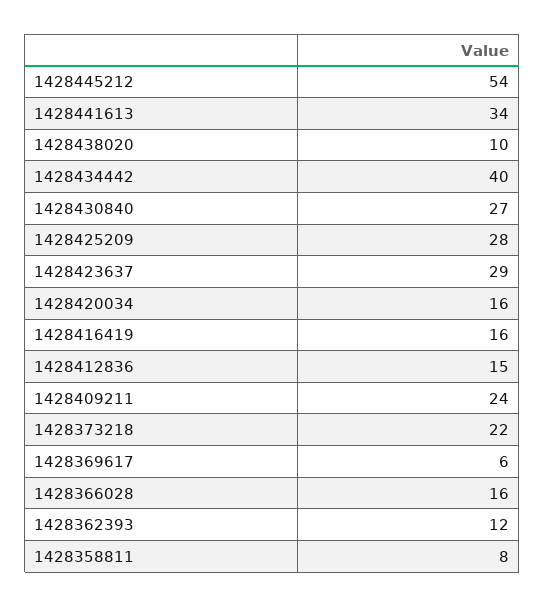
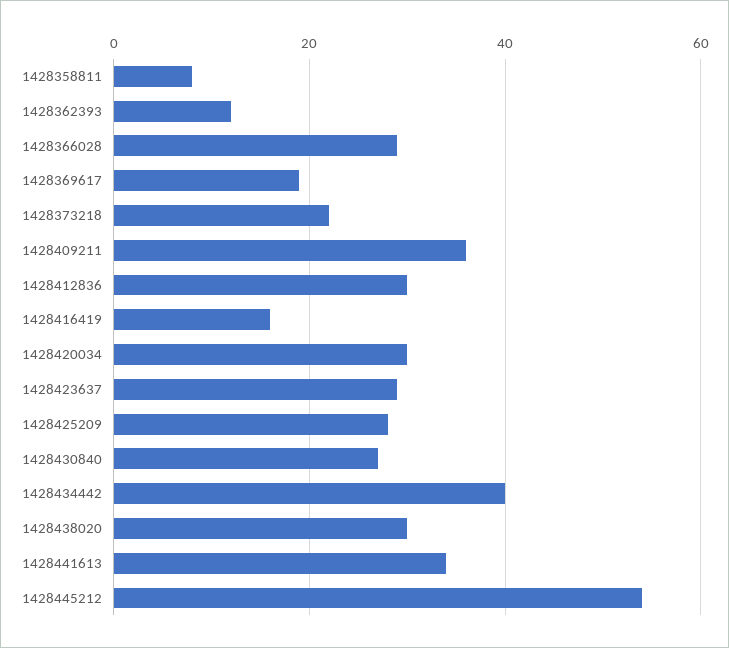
1428438020: 10 -> 30
1428420034: 16 -> 30
1428412836: 15 -> 30
1428409211: 24 -> 35
1428369617: 6 -> 20
1428366028: 16 -> 30

